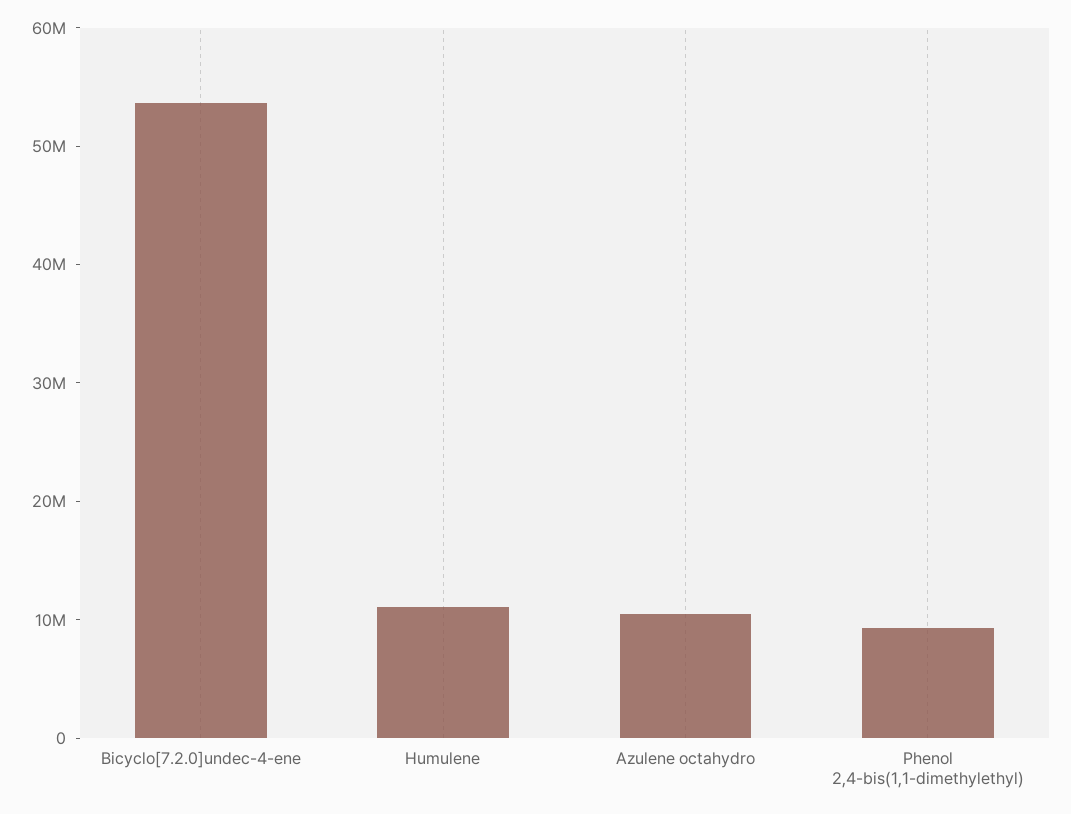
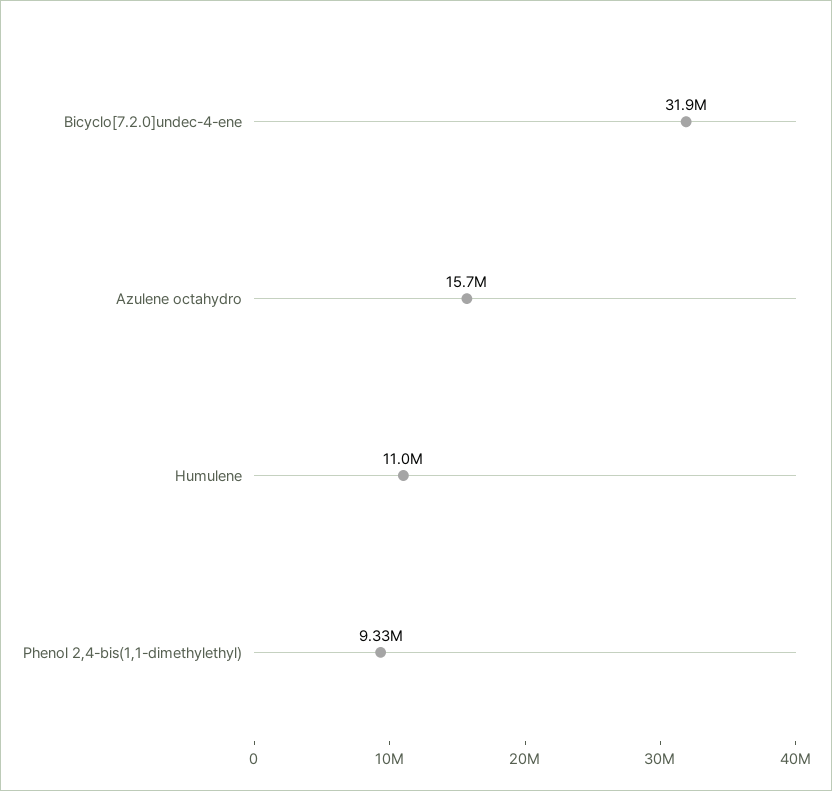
Bicyclo[7.2.0]undec-4-ene: 54000000 -> 31900000
Azulene octahydro: 10000000 -> 15700000

